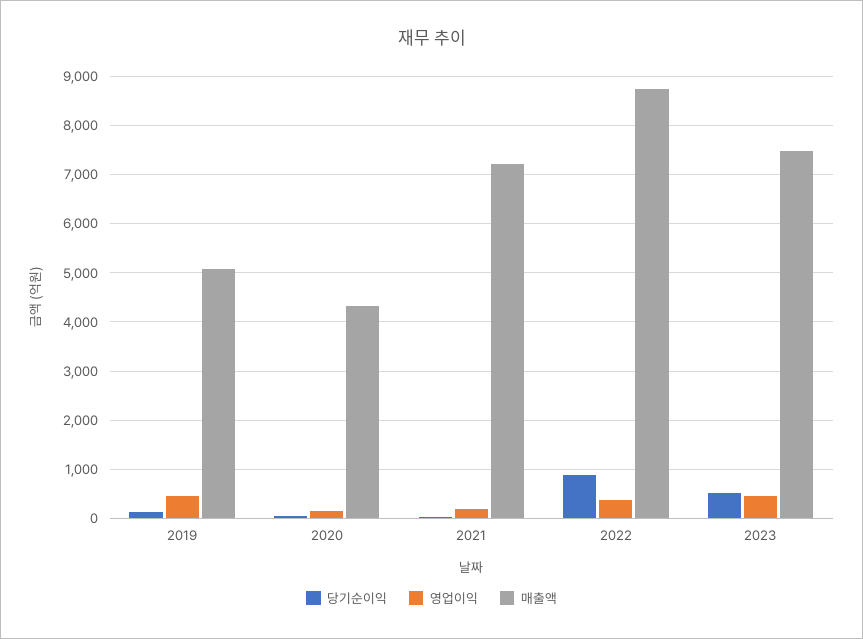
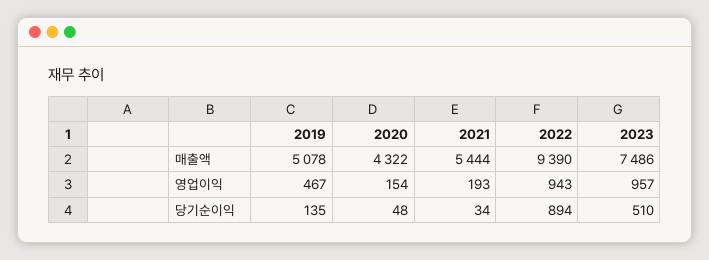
매출액, 2021: 7200 -> 5444
영업이익, 2022: 400 -> 943
매출액, 2022: 8800 -> 9390
영업이익, 2023: 400 -> 957

